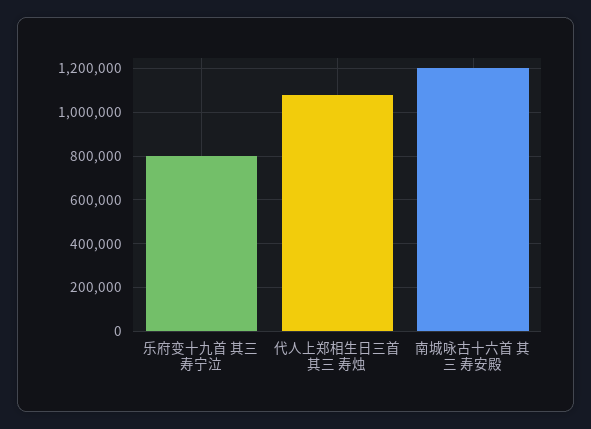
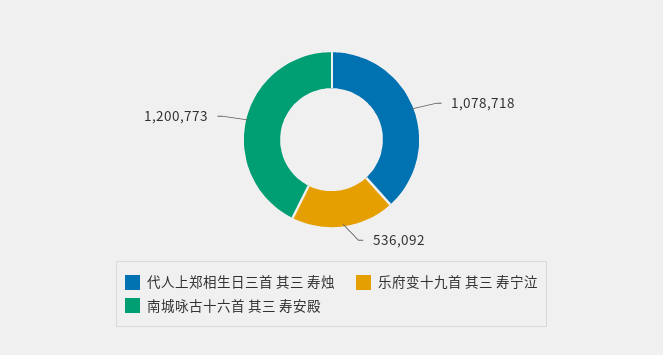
乐府变十九首 其三 寿宁泣: 800000 -> 536092

